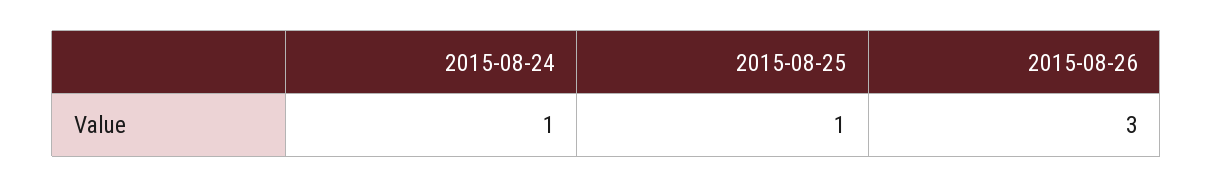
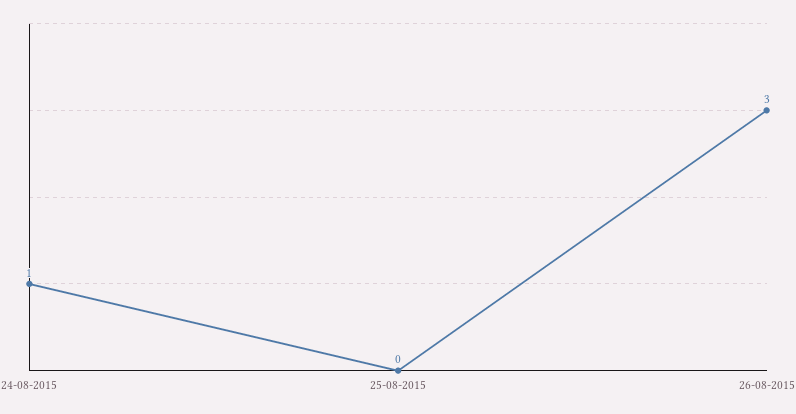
2015-08-25: 1 -> 0

